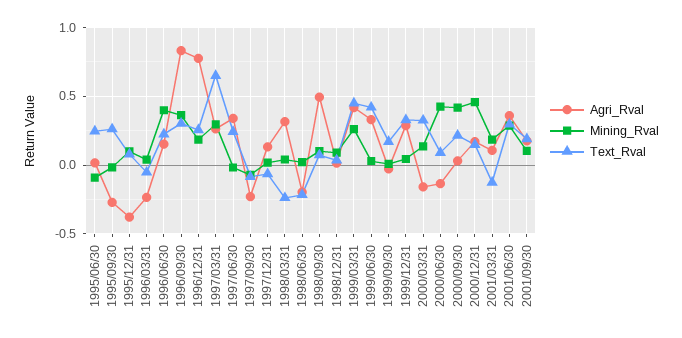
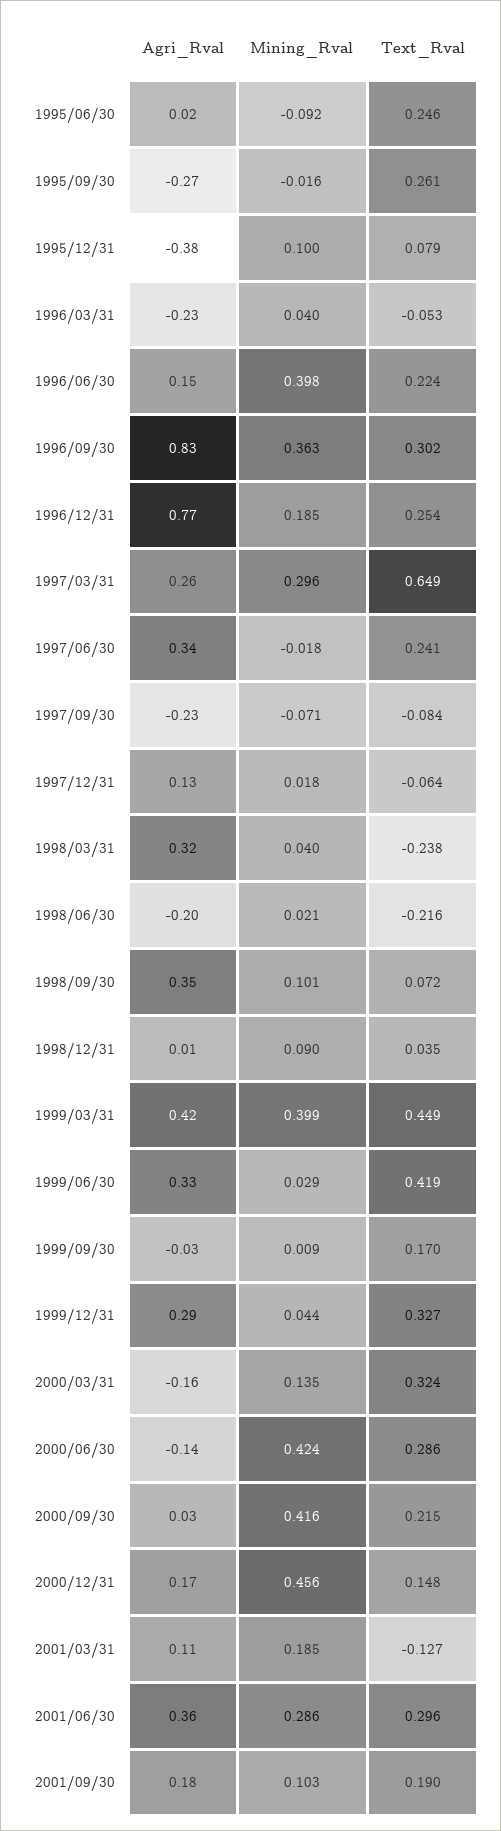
Agri_Rval, 1998/09/30: 0.5 -> 0.35
Mining_Rval, 1999/03/31: 0.25 -> 0.399
Text_Rval, 2000/06/30: 0.1 -> 0.286

